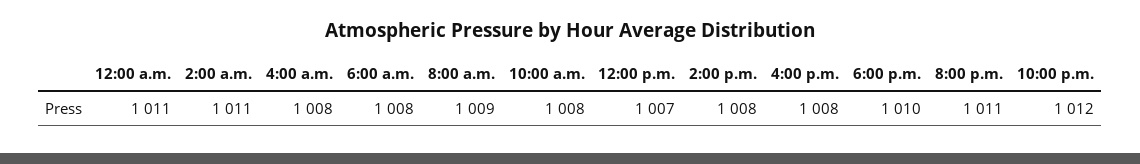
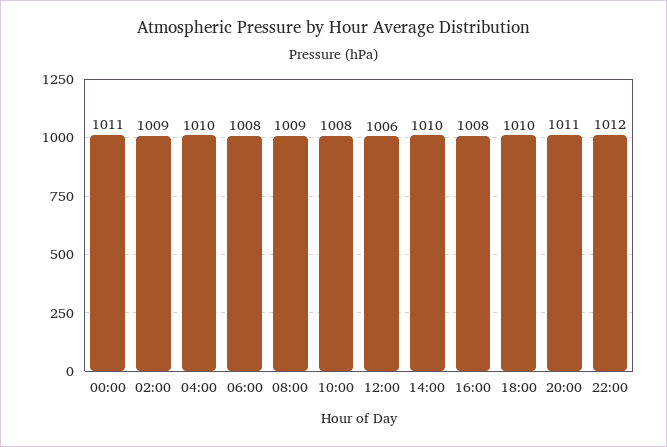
2:00 a.m.: 1011 -> 1009
4:00 a.m.: 1008 -> 1010
12:00 p.m.: 1007 -> 1006
2:00 p.m.: 1008 -> 1010

